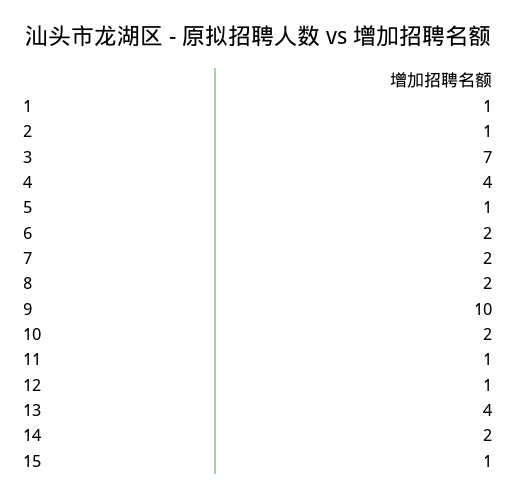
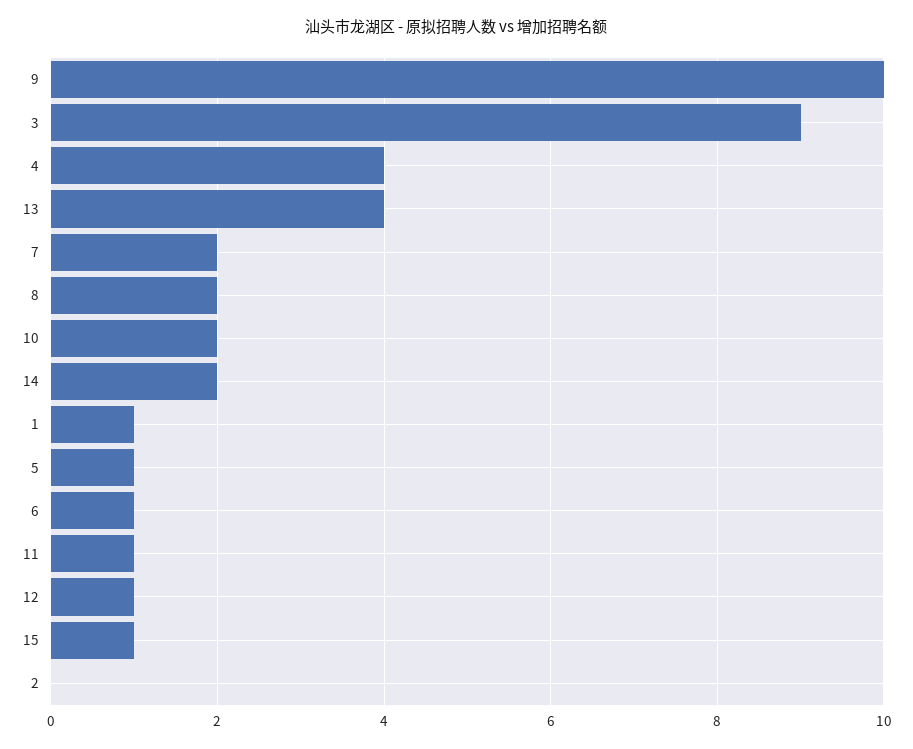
2: 1 -> 0
3: 7 -> 9
6: 2 -> 1

